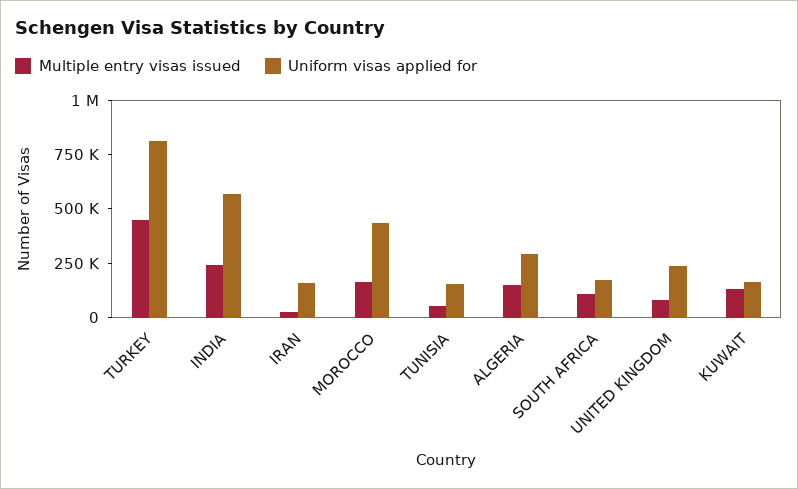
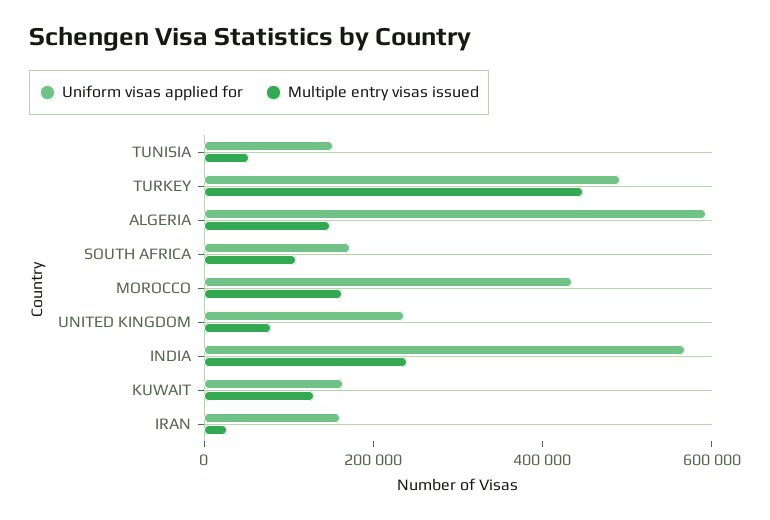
Uniform visas applied for, TURKEY: 800000 -> 500000
Uniform visas applied for, ALGERIA: 300000 -> 600000

